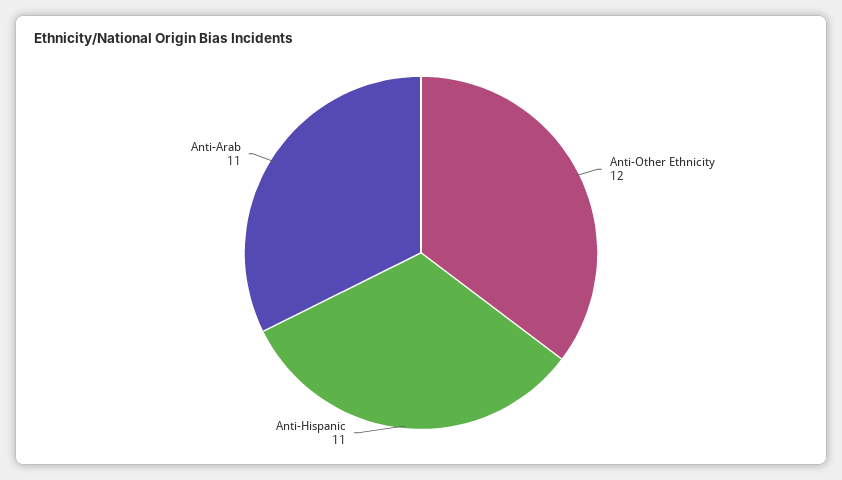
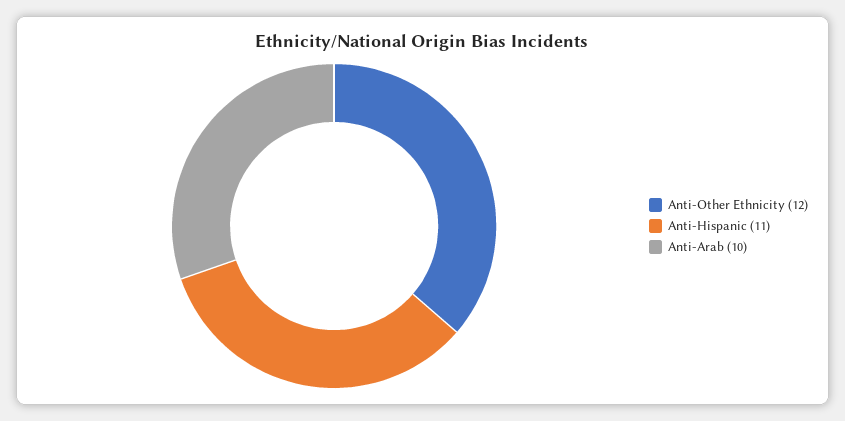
Anti-Arab: 11 -> 10

